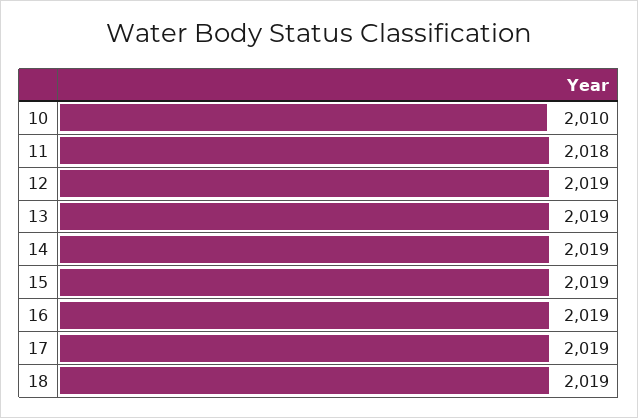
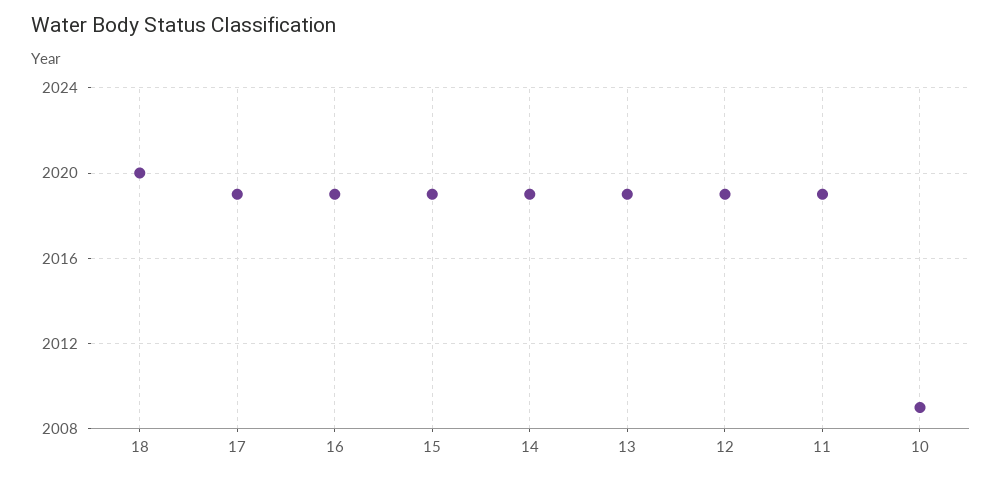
10: 2010 -> 2009
11: 2018 -> 2019
18: 2019 -> 2020

